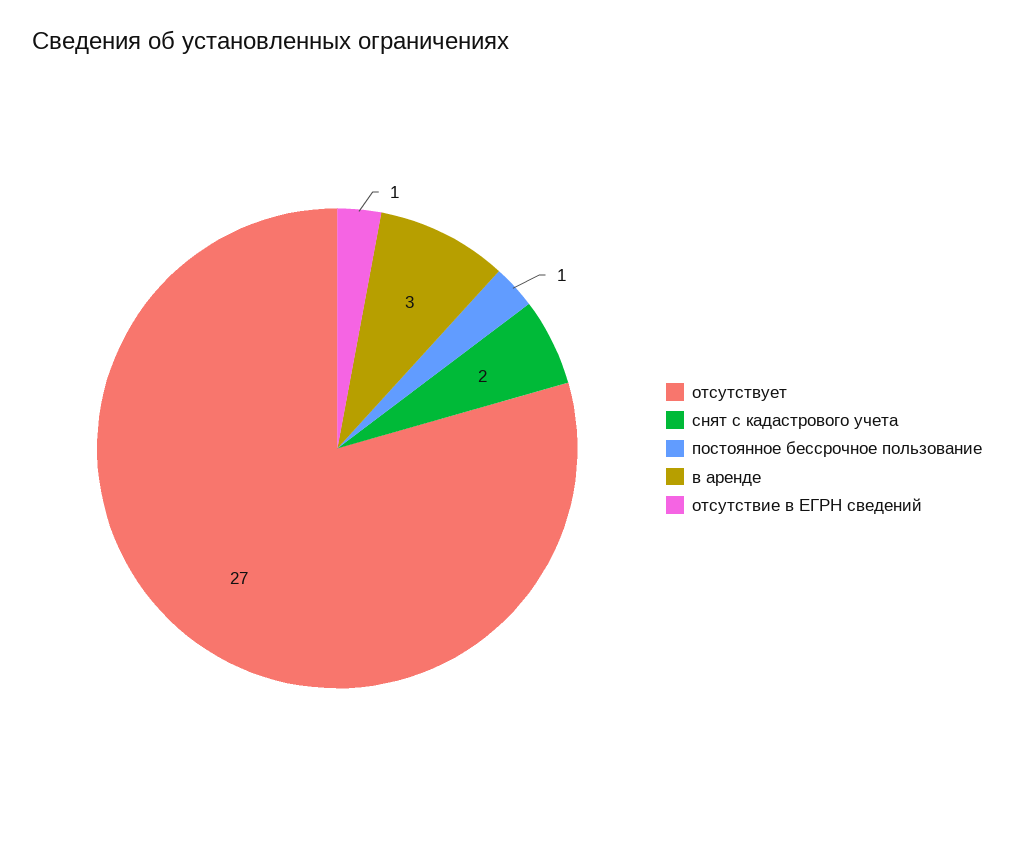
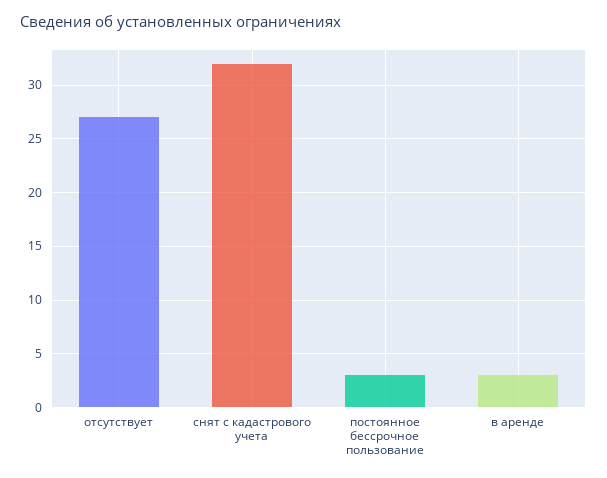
снят с кадастрового учета: 2 -> 32
постоянное бессрочное пользование: 1 -> 3
отсутствие в ЕГРН сведений: 1 -> none

